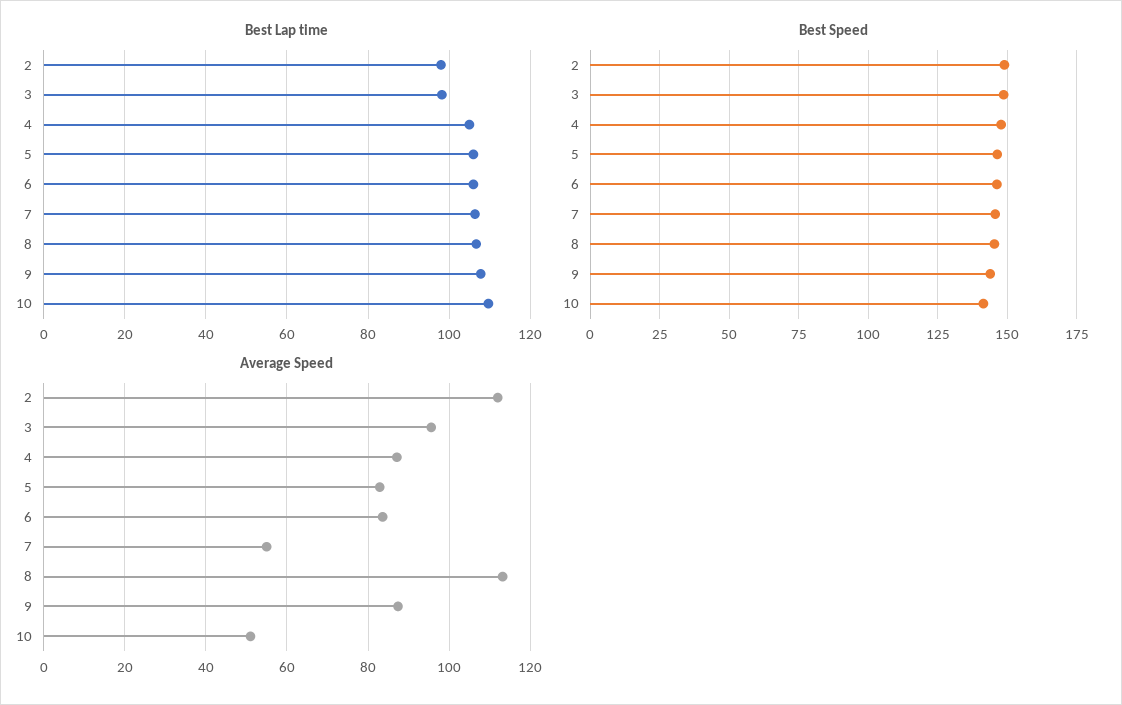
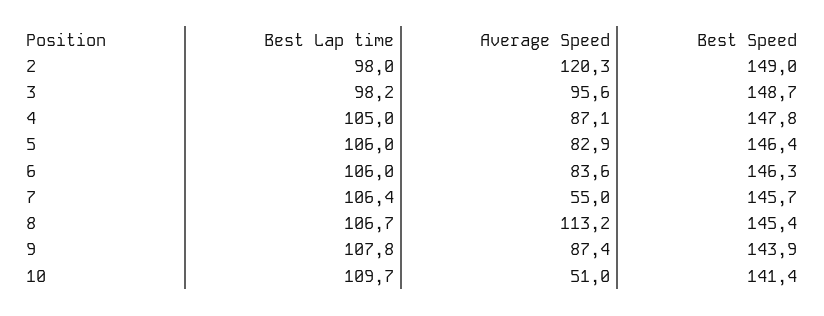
Average Speed, 2: 112 -> 120.3

